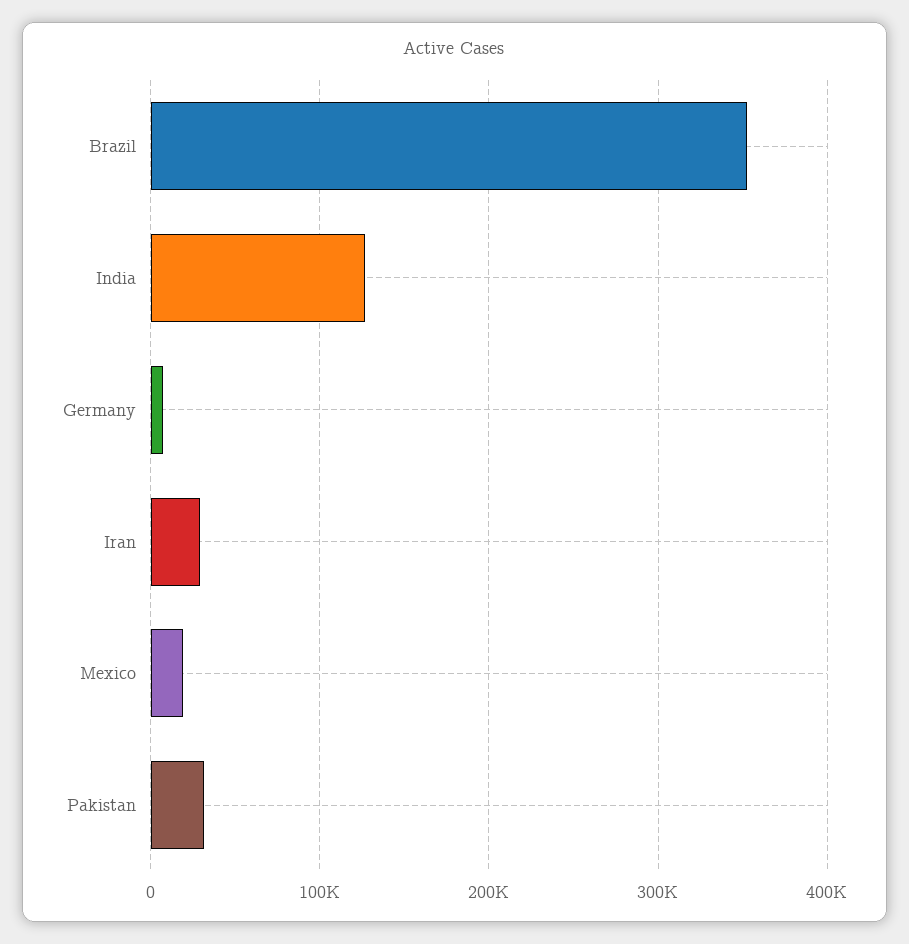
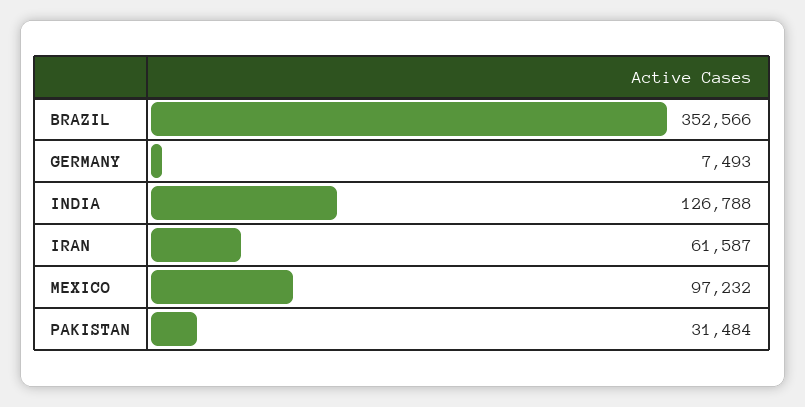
Iran: 30000 -> 61587
Mexico: 20000 -> 97232

